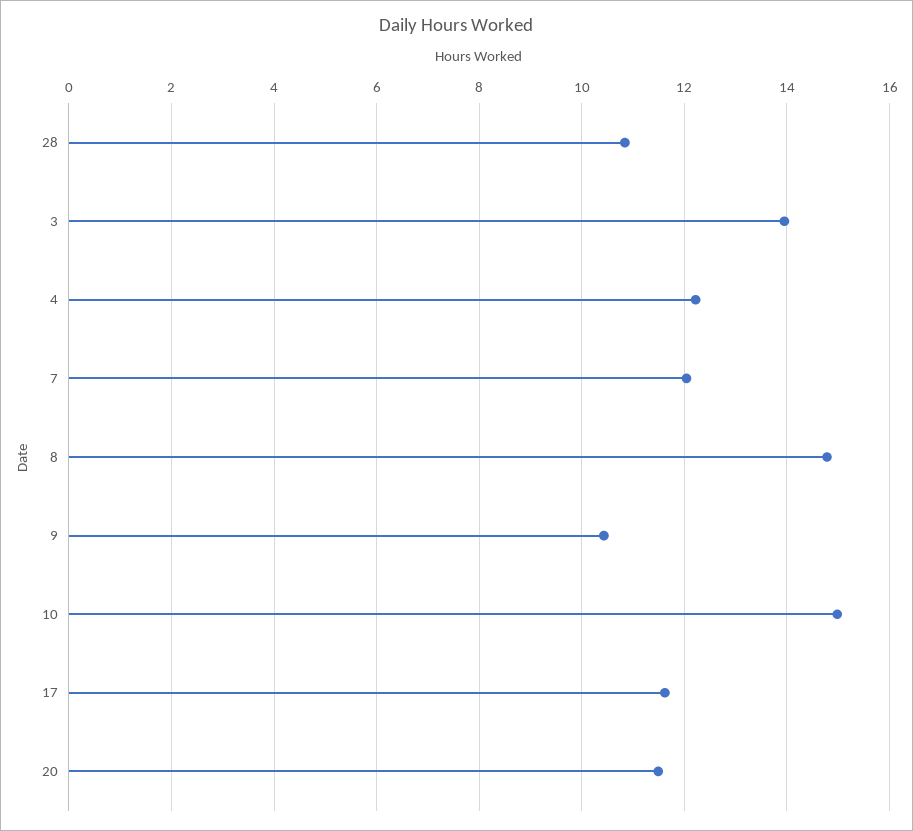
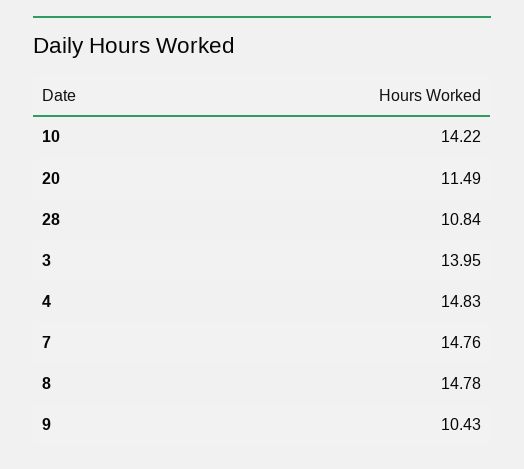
4: 12.2 -> 14.83
7: 12 -> 14.76
10: 15 -> 14.22
17: 11.6 -> none

